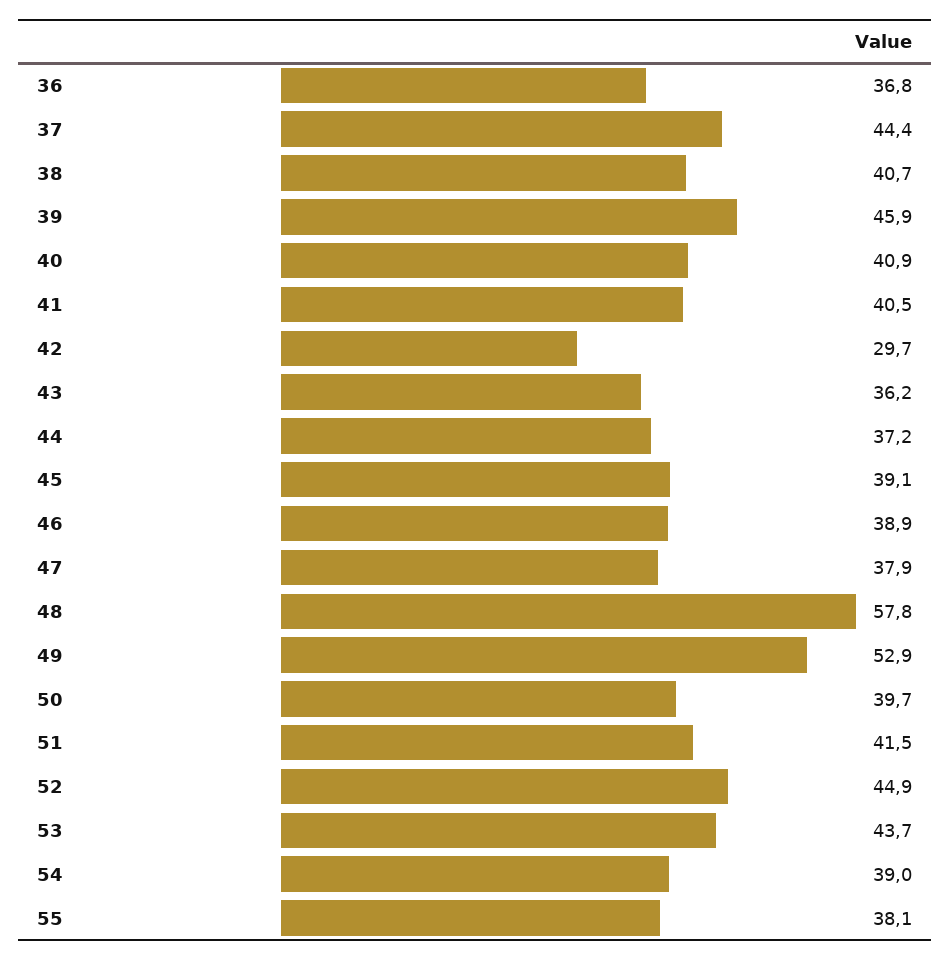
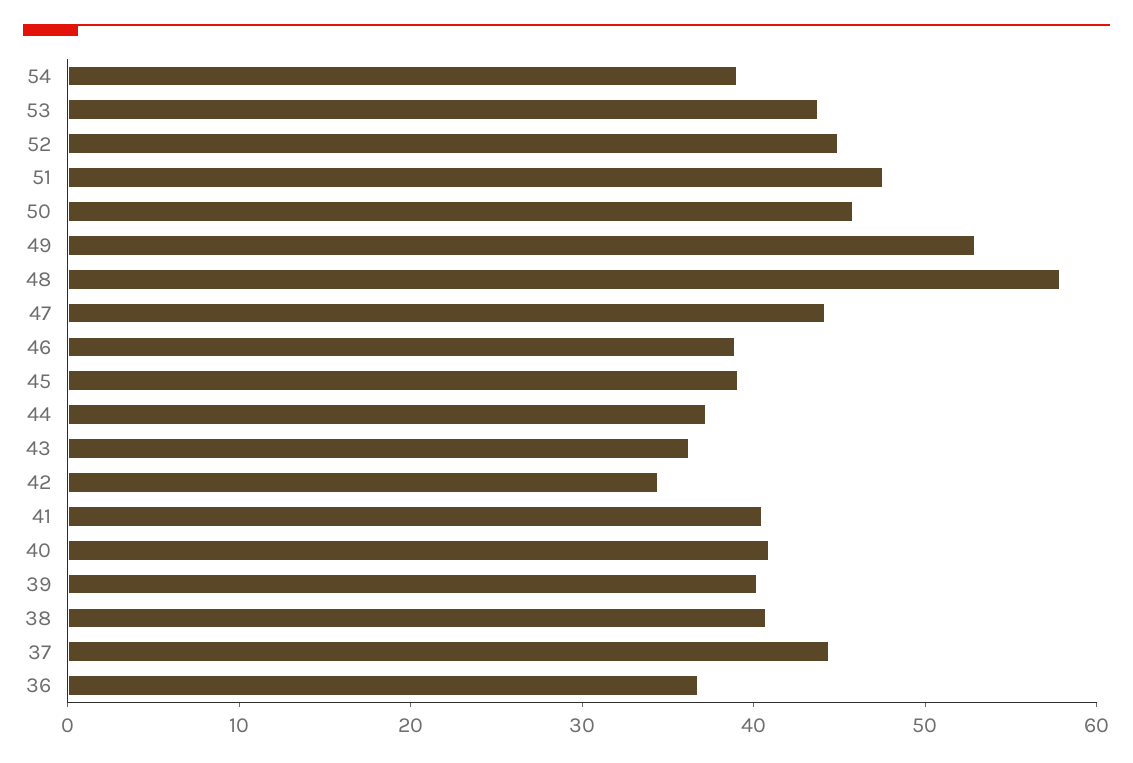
39: 45.9 -> 40
42: 29.7 -> 34
47: 37.9 -> 44
50: 39.7 -> 46
51: 41.5 -> 48
55: 38.1 -> none

